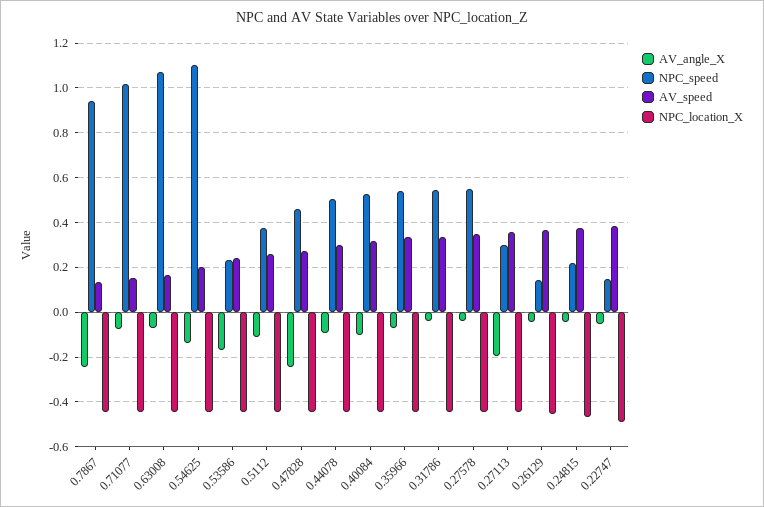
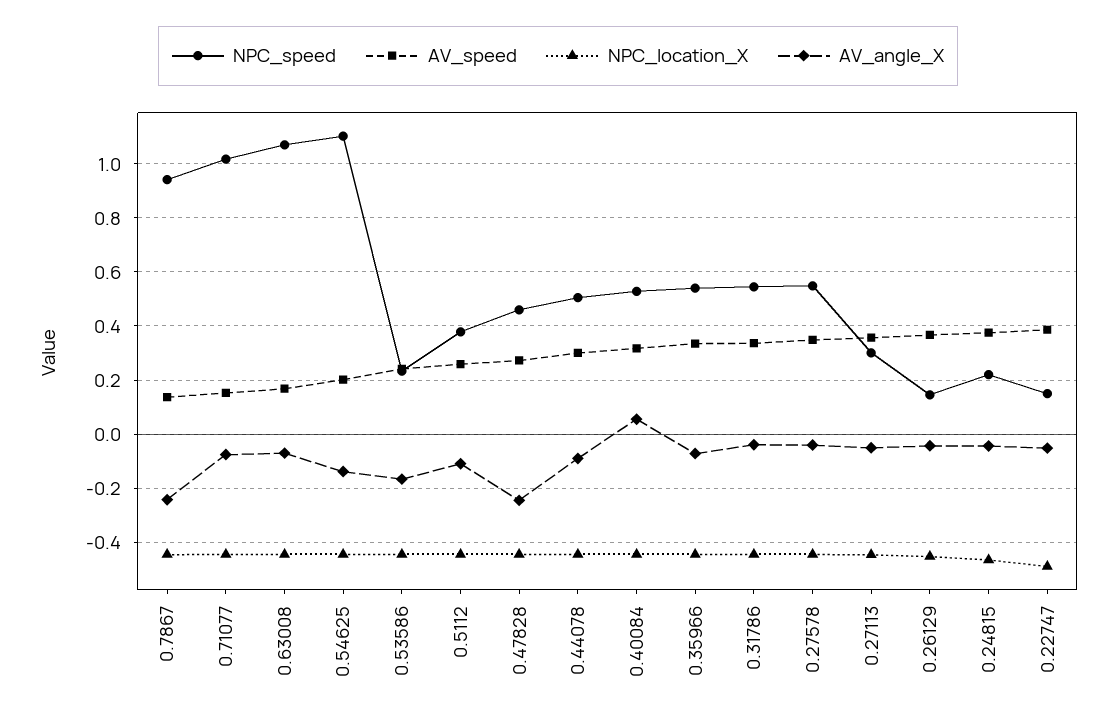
AV_angle_X, 0.40084: -0.1 -> 0.05
AV_angle_X, 0.27113: -0.2 -> -0.05

